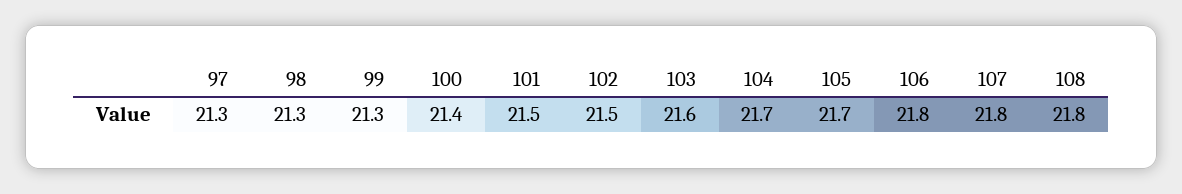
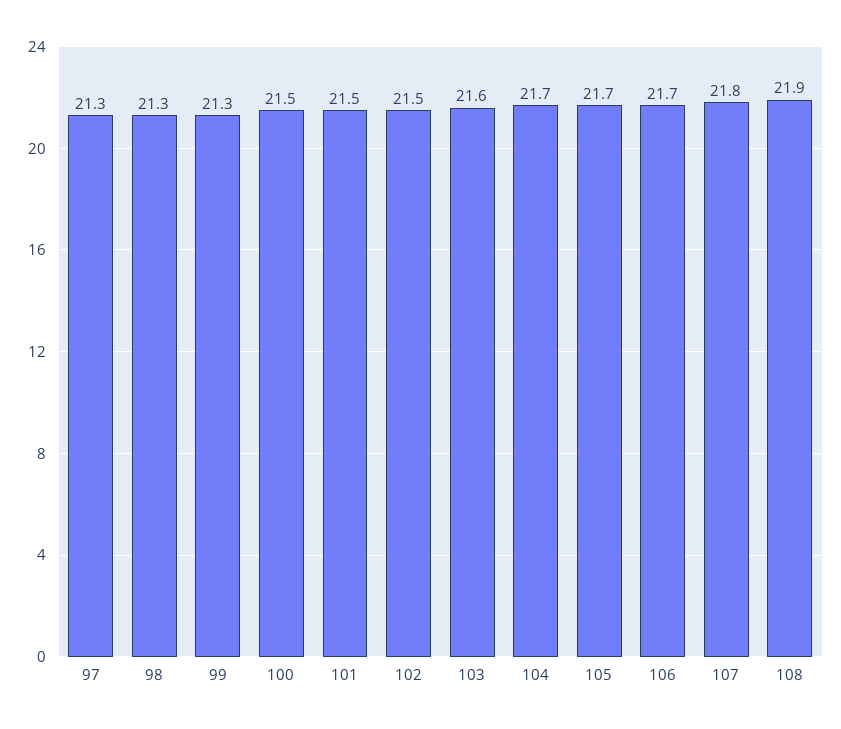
100: 21.4 -> 21.5
106: 21.8 -> 21.7
108: 21.8 -> 21.9

